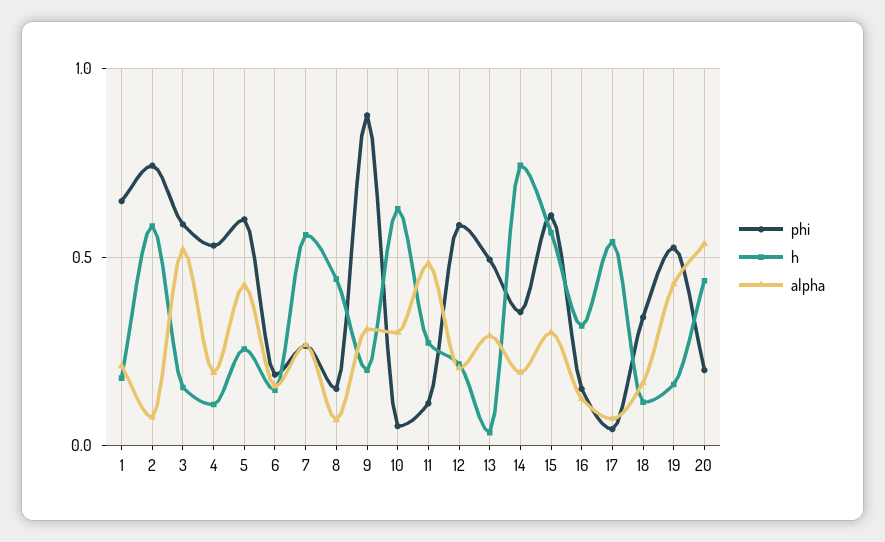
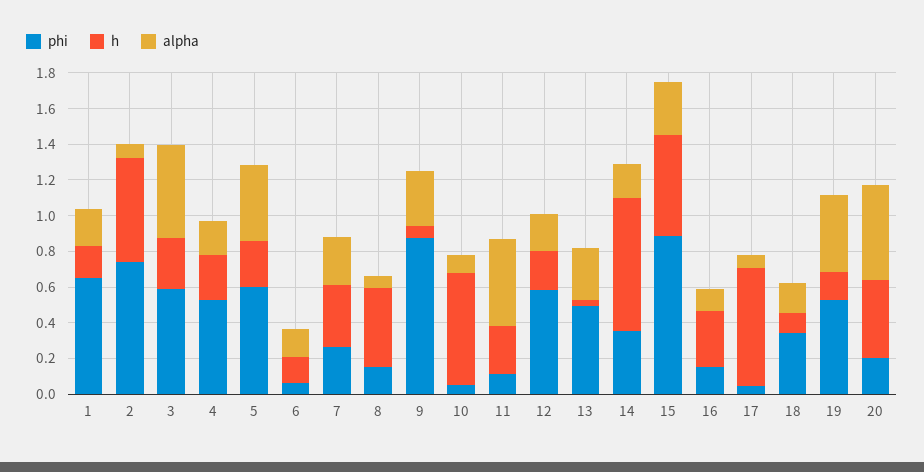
h, 3: 0.15 -> 0.3
h, 4: 0.1 -> 0.25
phi, 6: 0.2 -> 0.05
h, 7: 0.55 -> 0.35
h, 9: 0.2 -> 0.05
alpha, 10: 0.3 -> 0.1
phi, 15: 0.6 -> 0.9
h, 17: 0.55 -> 0.65

